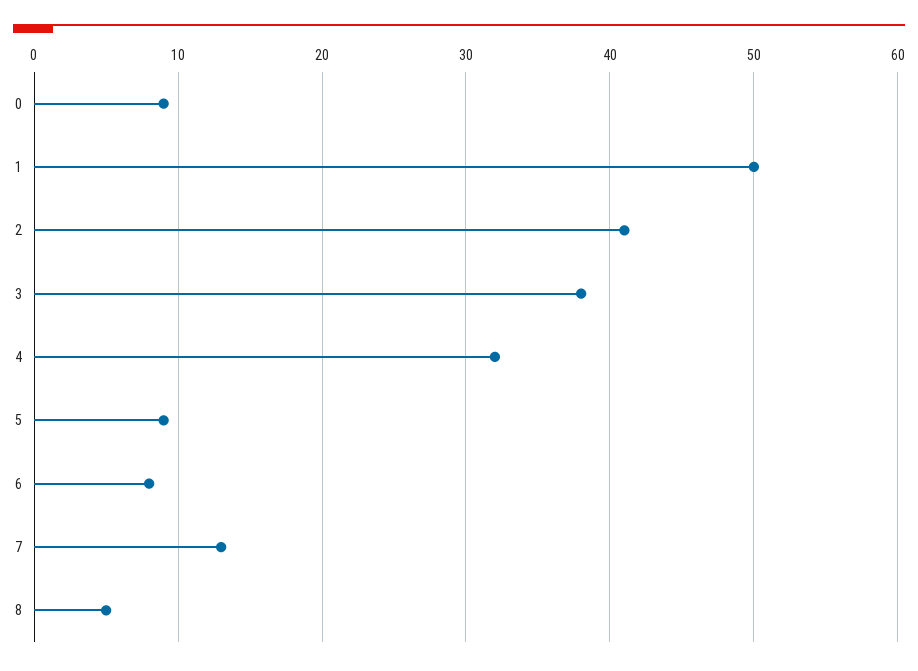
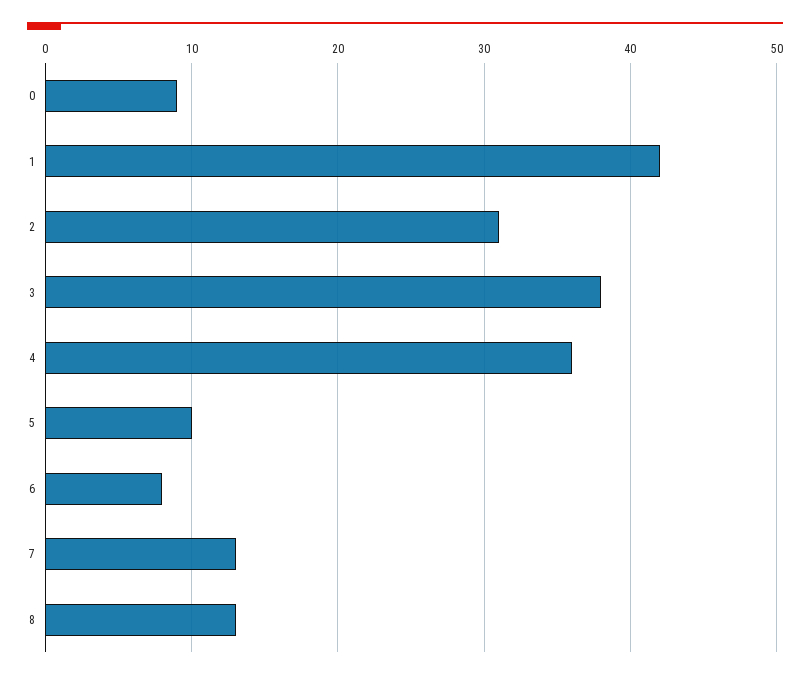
1: 50 -> 42
2: 41 -> 31
4: 32 -> 36
5: 9 -> 10
8: 5 -> 13

